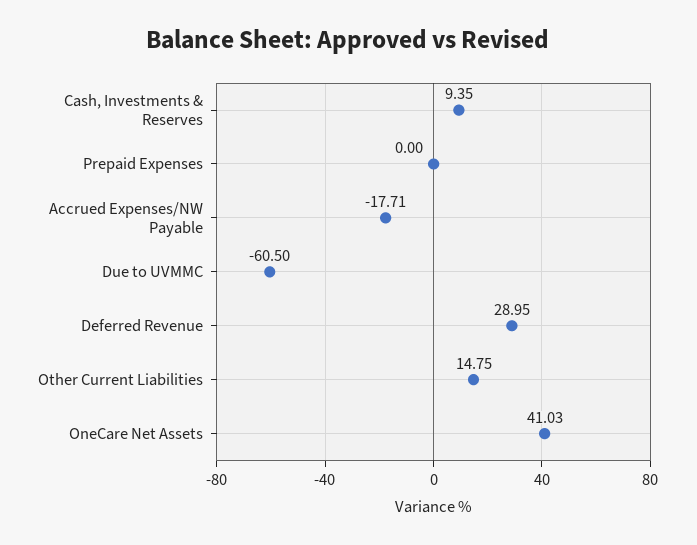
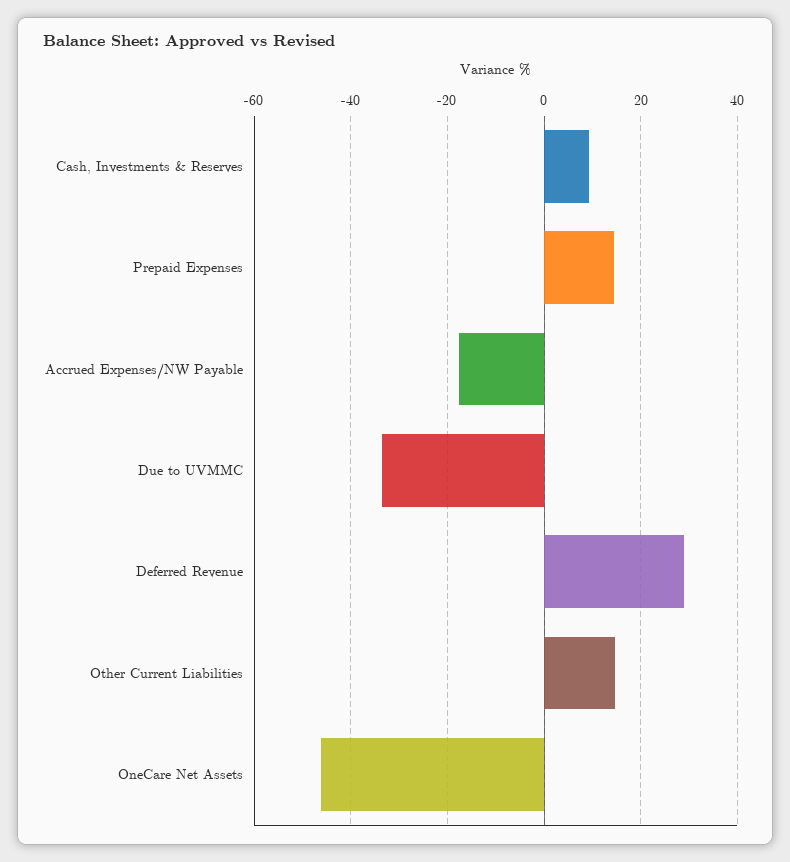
Prepaid Expenses: 0 -> 14
Due to UVMMC: -60.5 -> -34
OneCare Net Assets: 41.03 -> -46

